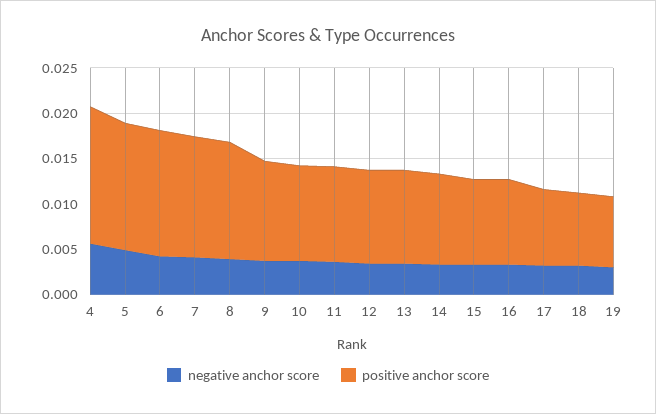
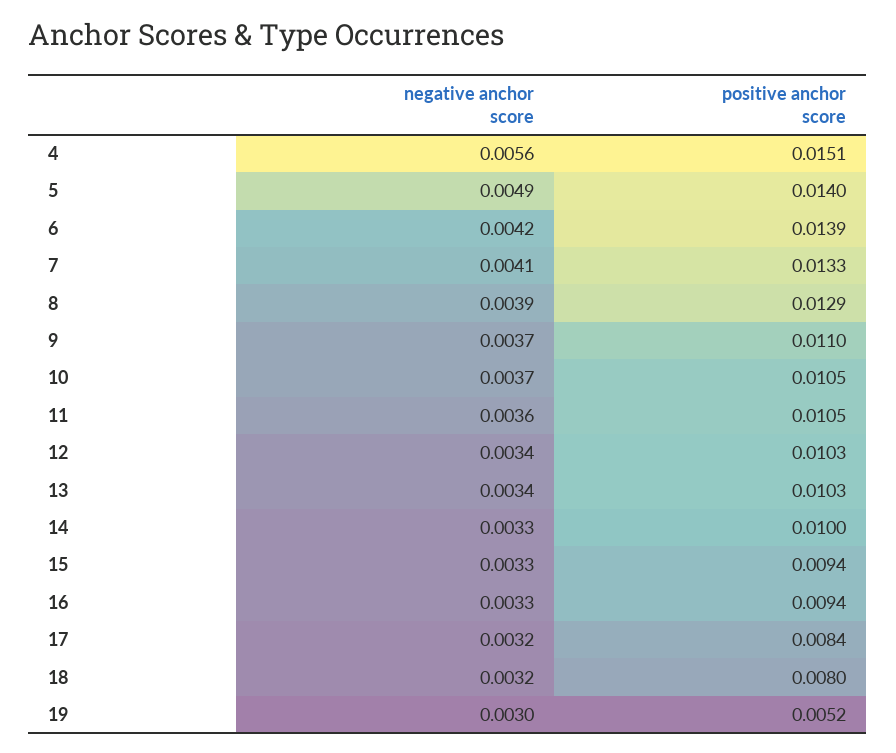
positive anchor score, 19: 0.008 -> 0.0052

